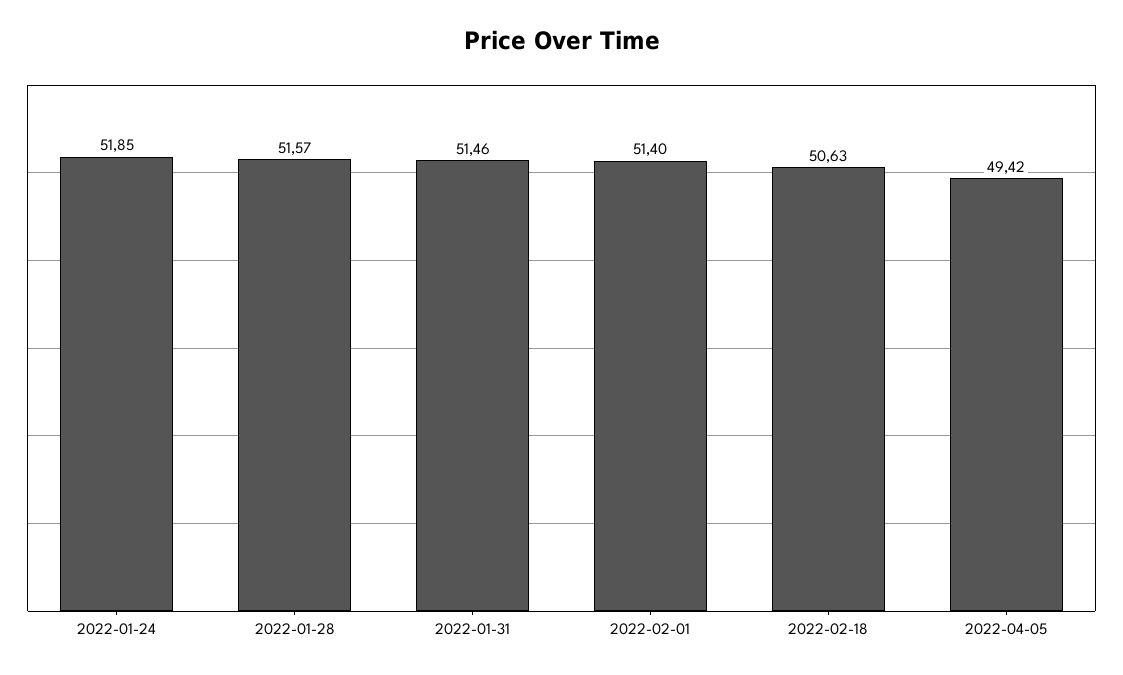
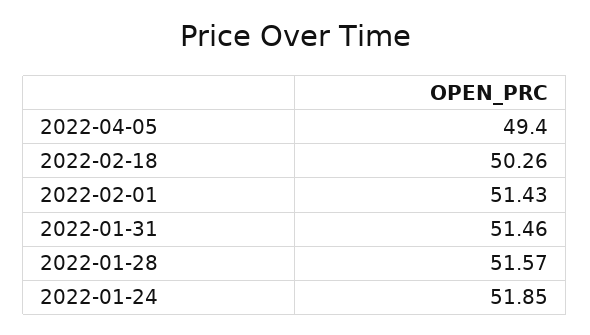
2022-02-01: 51.4 -> 51.43
2022-02-18: 50.63 -> 50.26
2022-04-05: 49.42 -> 49.4

